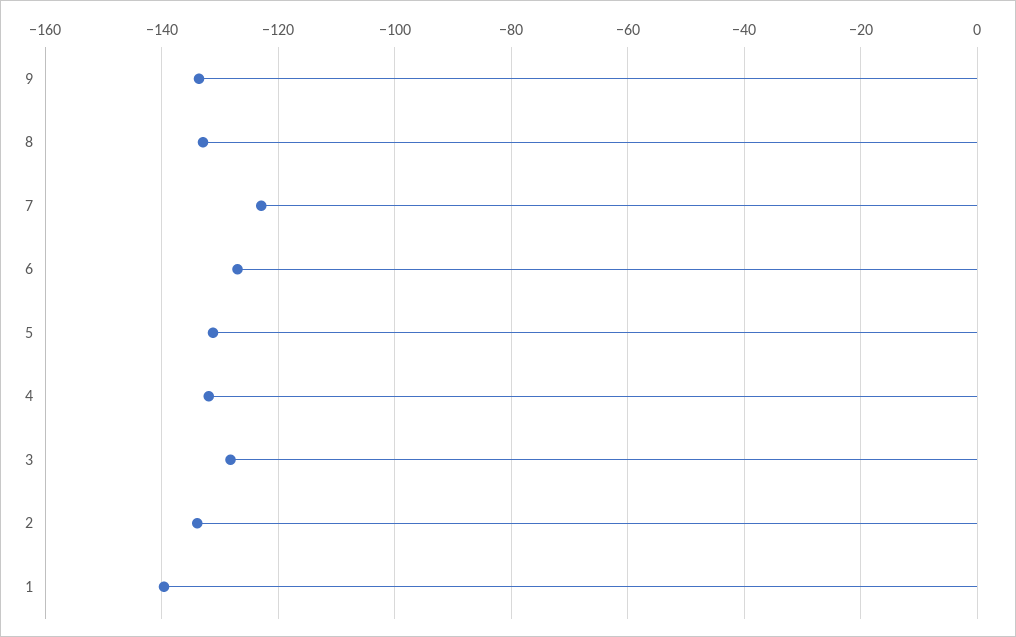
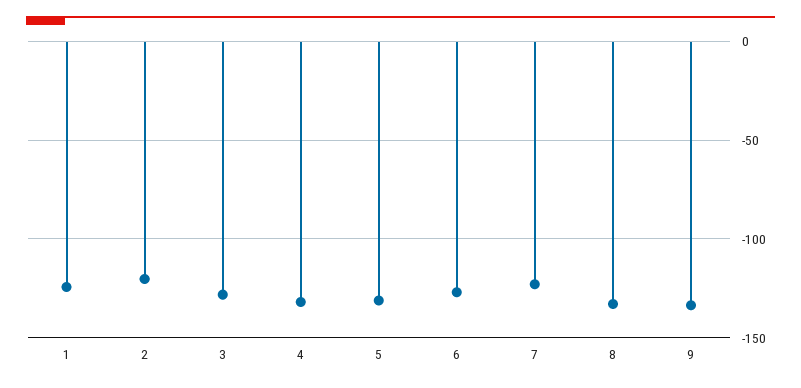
2: -134 -> -120
1: -140 -> -125

